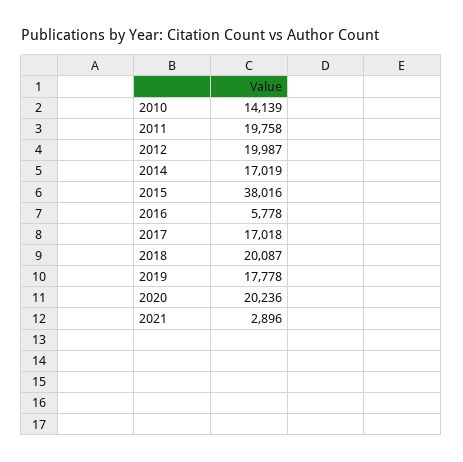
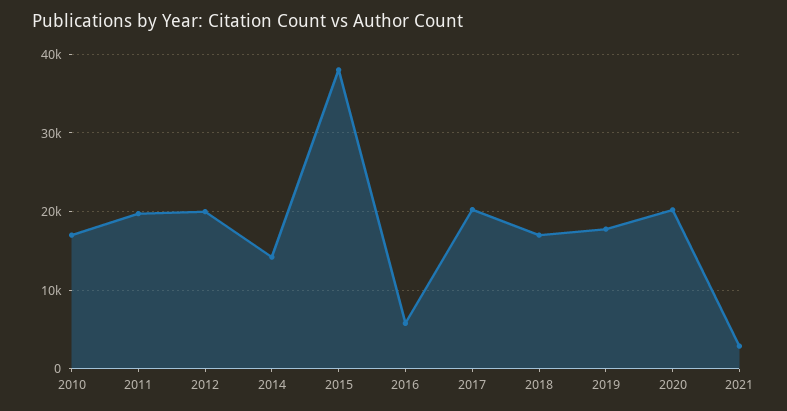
2010: 14139 -> 17000
2014: 17019 -> 14000
2017: 17018 -> 20000
2018: 20087 -> 17000

